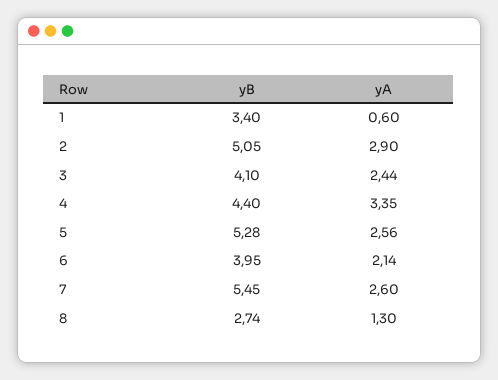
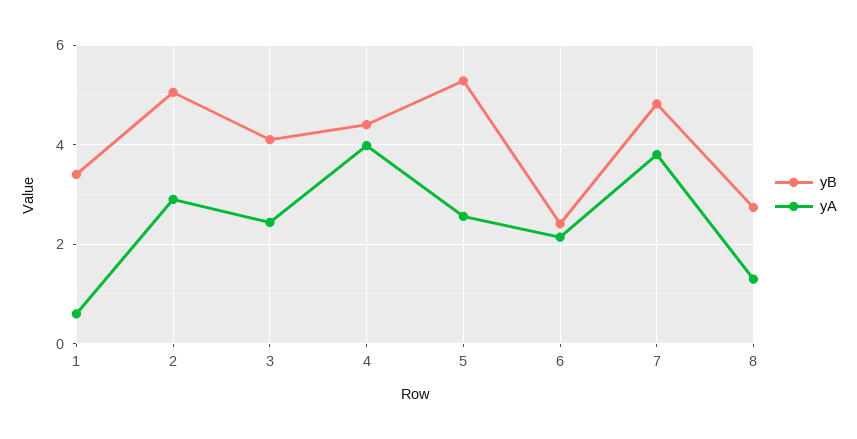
yA, 4: 3.35 -> 4
yB, 6: 3.95 -> 2.4
yB, 7: 5.45 -> 4.8
yA, 7: 2.6 -> 3.8

